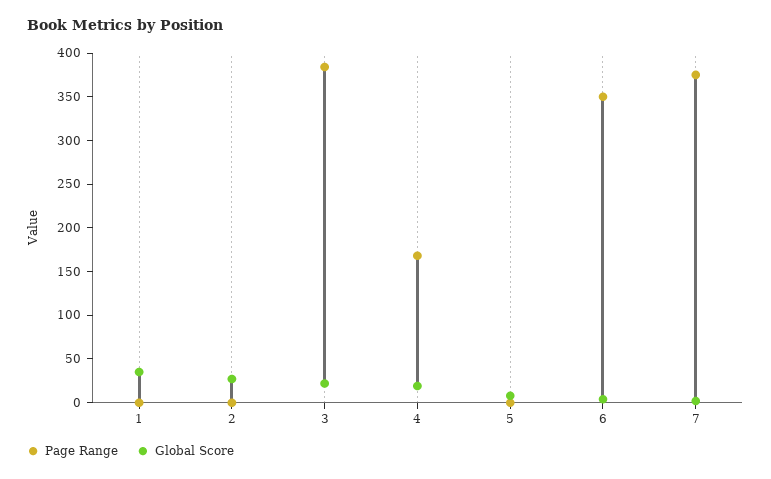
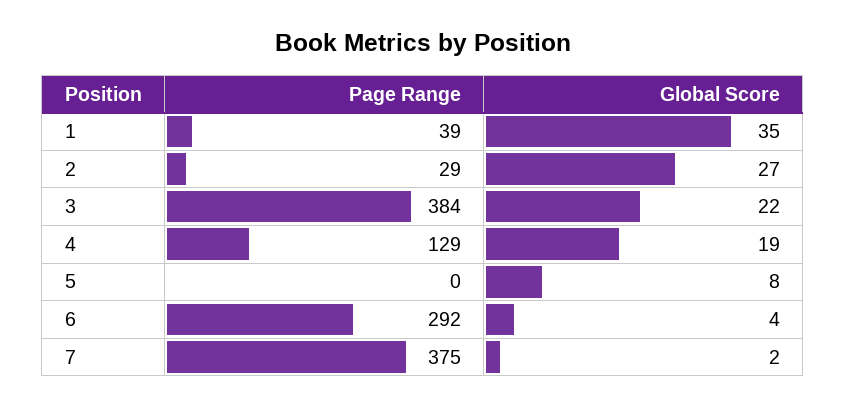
Page Range, 1: 0 -> 39
Page Range, 2: 0 -> 29
Page Range, 4: 170 -> 129
Page Range, 6: 350 -> 292

